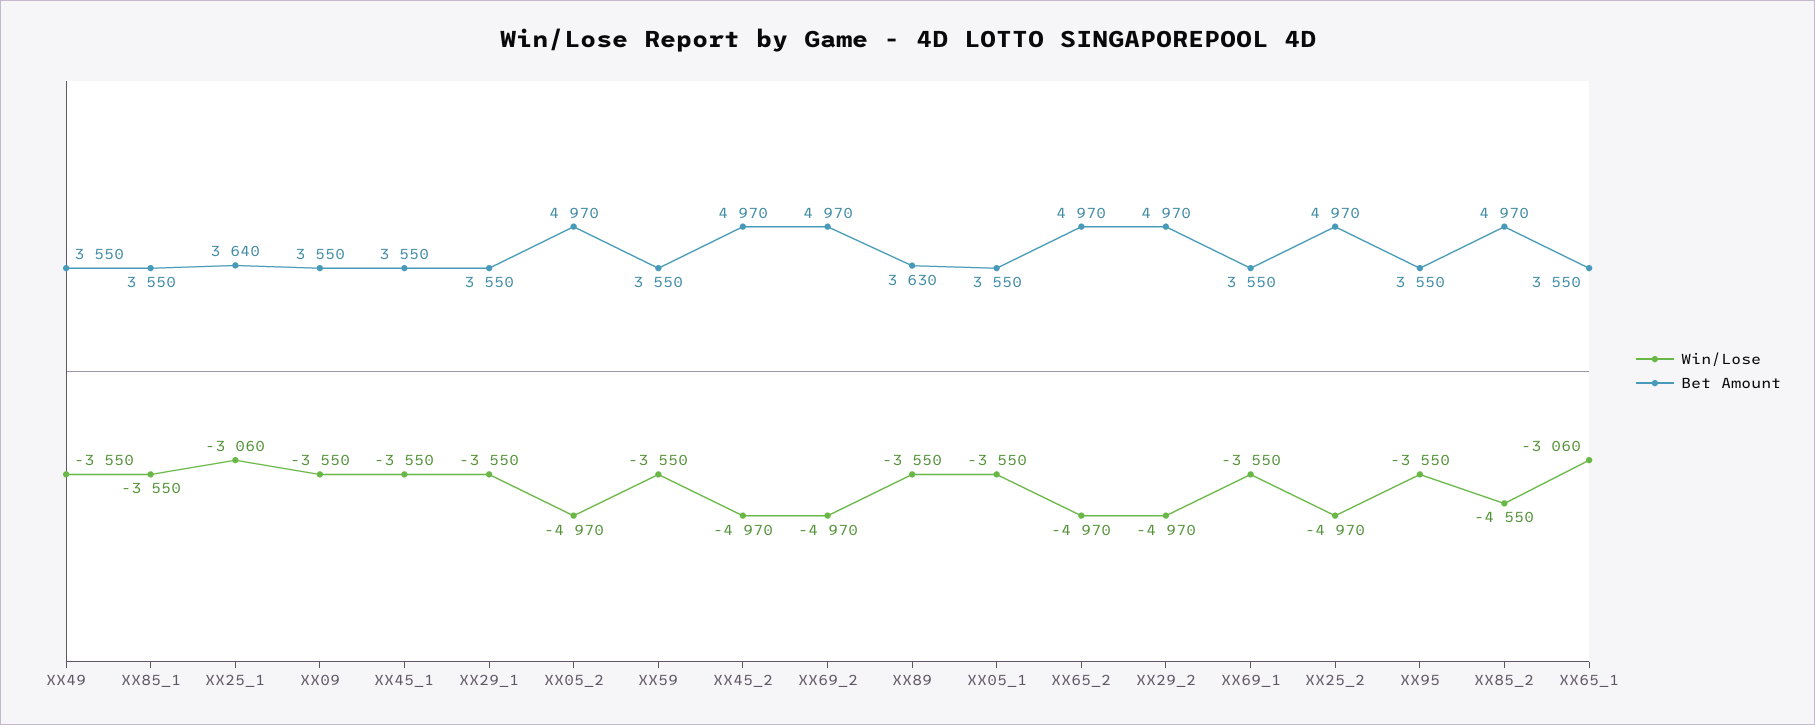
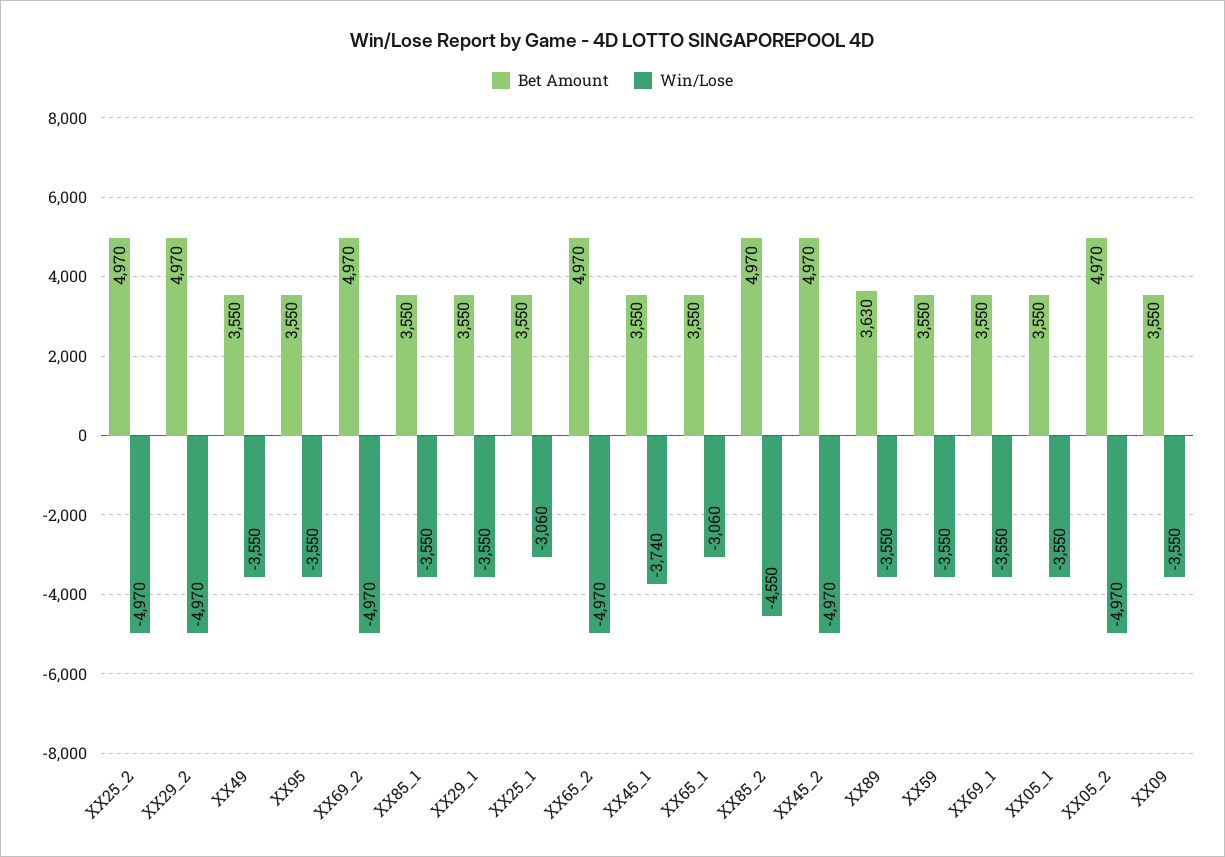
Bet Amount, XX25_1: 3640 -> 3550
Win/Lose, XX45_1: -3550 -> -3740

